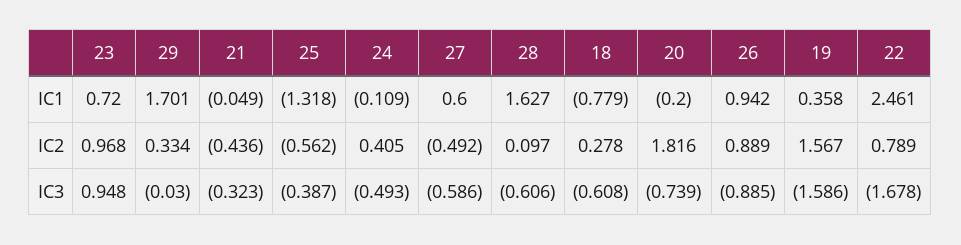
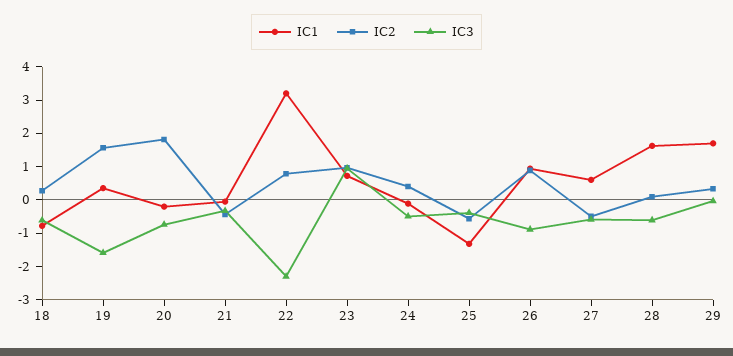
IC1, 22: 2.461 -> 3.25
IC3, 22: -1.678 -> -2.25

